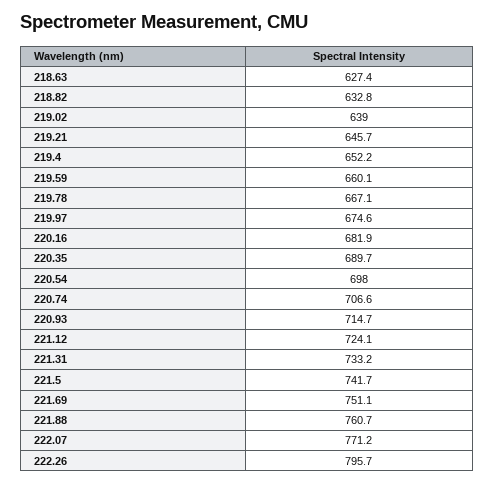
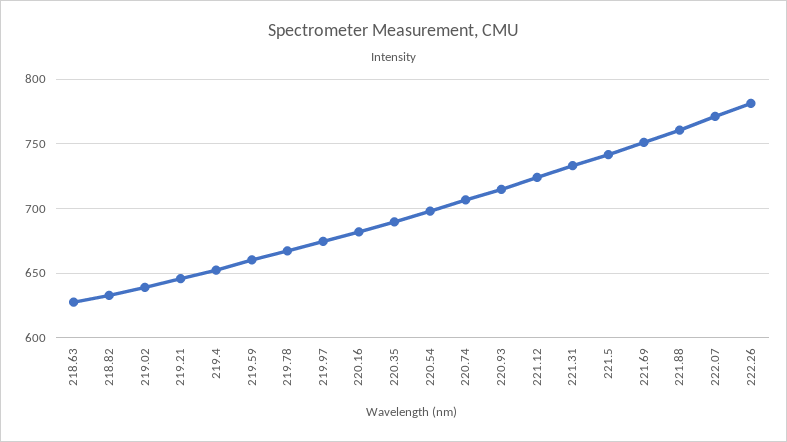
222.26: 795.7 -> 780

